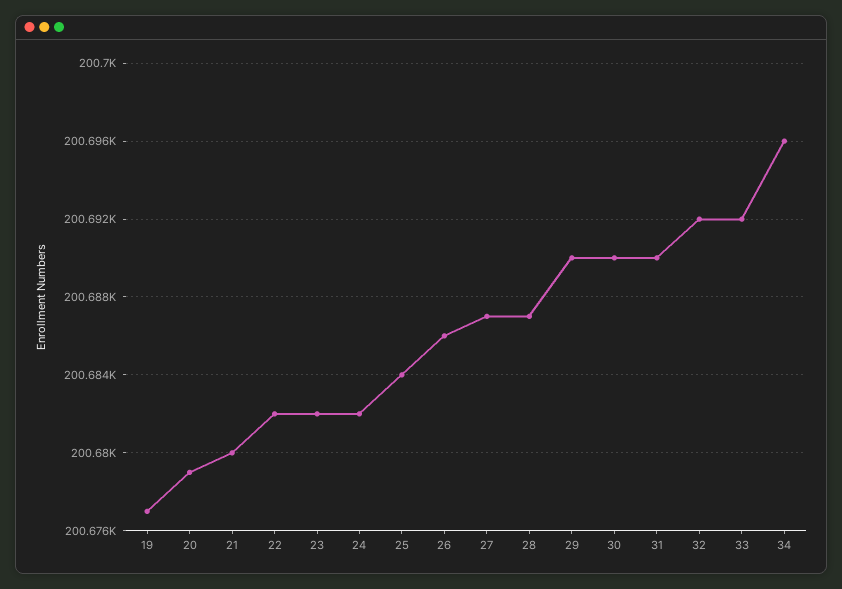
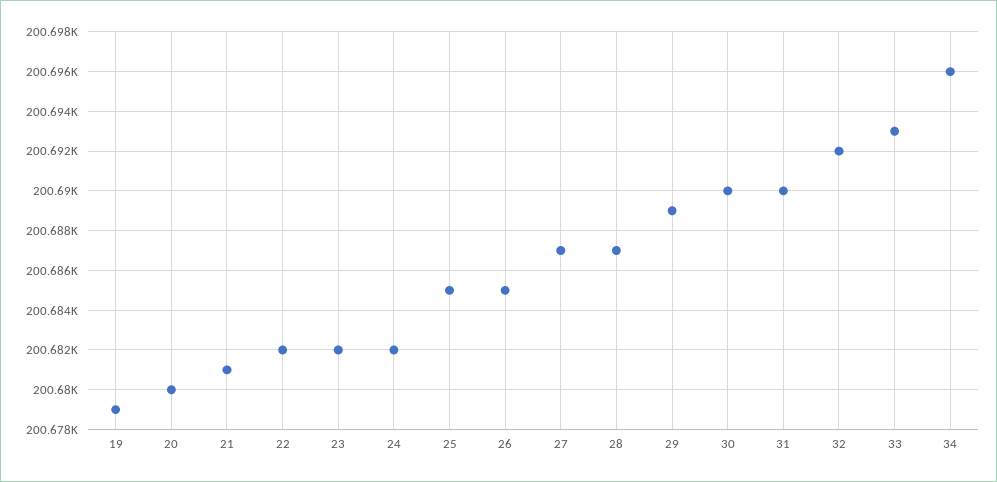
19: 200677 -> 200679
20: 200679 -> 200680
21: 200680 -> 200681
25: 200684 -> 200685
26: 200686 -> 200685
29: 200690 -> 200689
33: 200692 -> 200693

